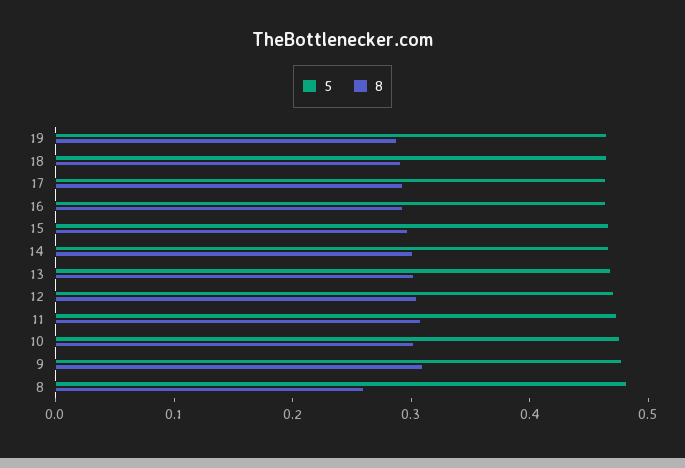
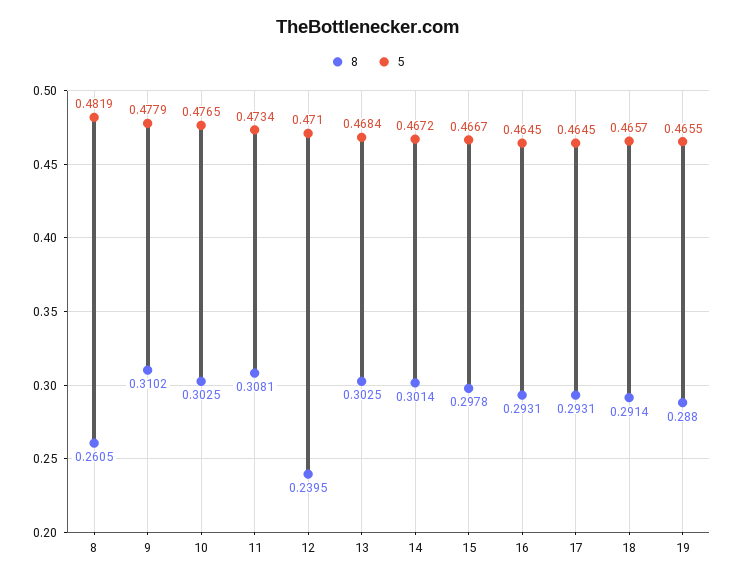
8, 12: 0.3 -> 0.2395

